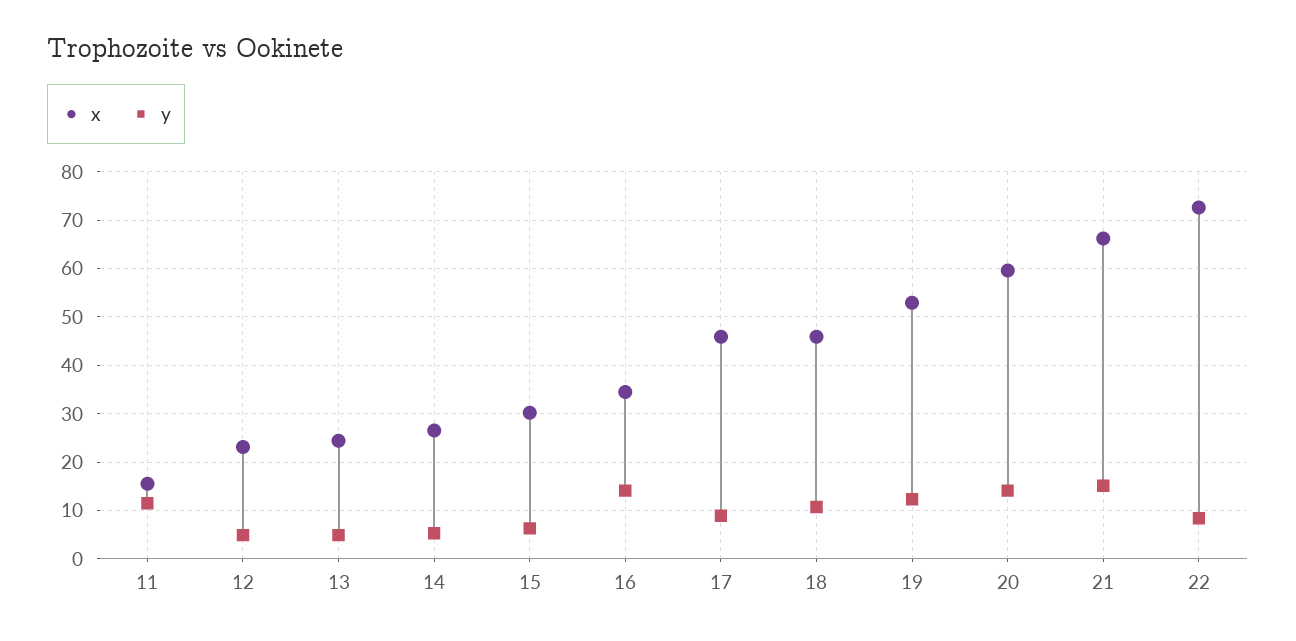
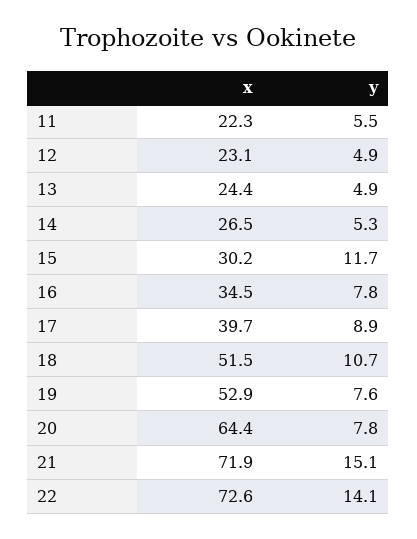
x, 11: 16 -> 22.3
y, 11: 12 -> 5.5
y, 15: 6 -> 11.7
y, 16: 14 -> 7.8
x, 17: 46 -> 39.7
x, 18: 46 -> 51.5
y, 19: 12 -> 7.6
x, 20: 60 -> 64.4
y, 20: 14 -> 7.8
x, 21: 66 -> 71.9
y, 22: 8 -> 14.1

